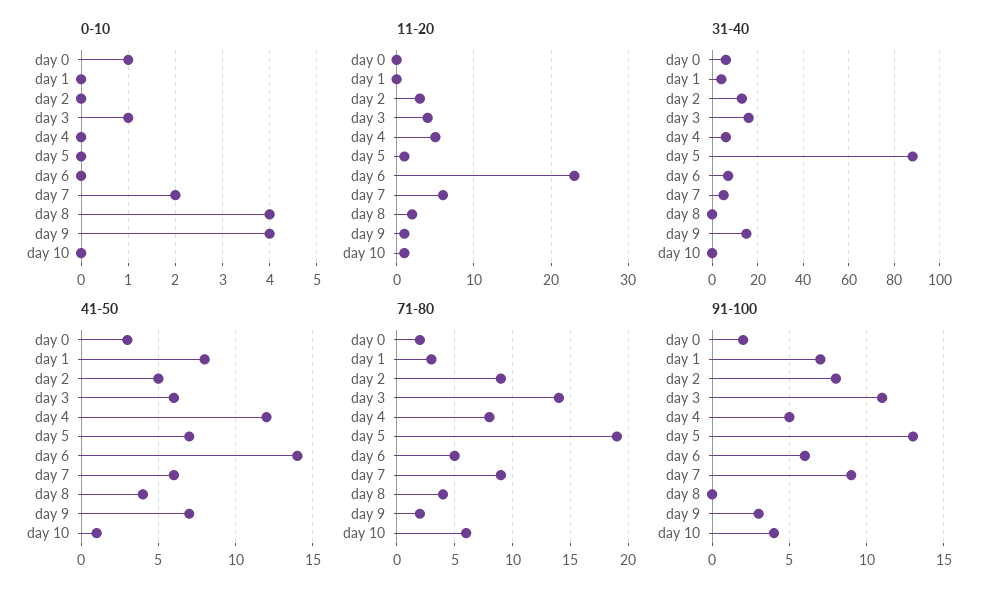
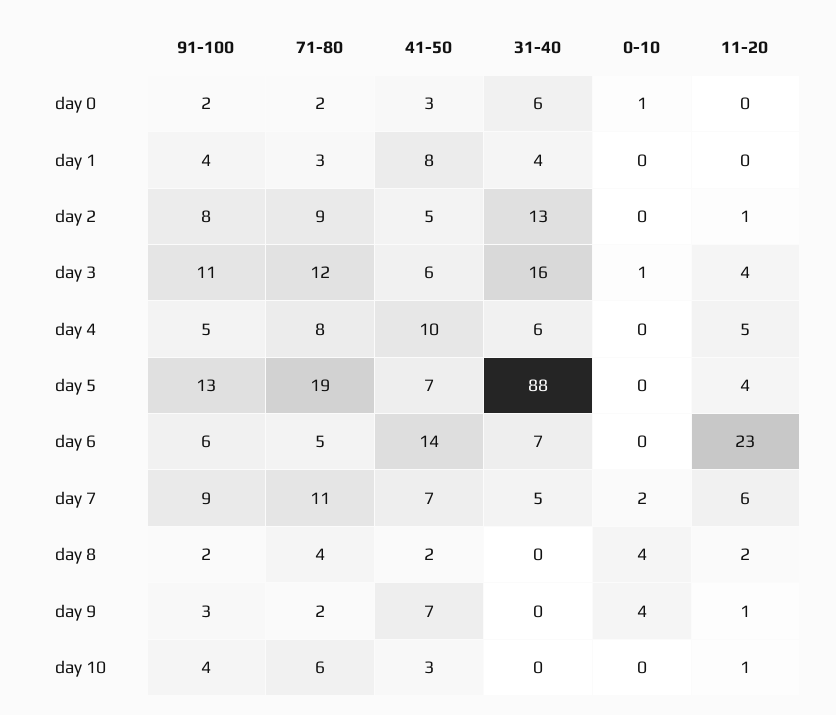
11-20, day 2: 3 -> 1
11-20, day 5: 1 -> 4
31-40, day 9: 15 -> 0
41-50, day 4: 12 -> 10
41-50, day 7: 6 -> 7
41-50, day 8: 4 -> 2
41-50, day 10: 1 -> 3
71-80, day 3: 14 -> 12
71-80, day 7: 9 -> 11
91-100, day 1: 7 -> 4
91-100, day 8: 0 -> 2

